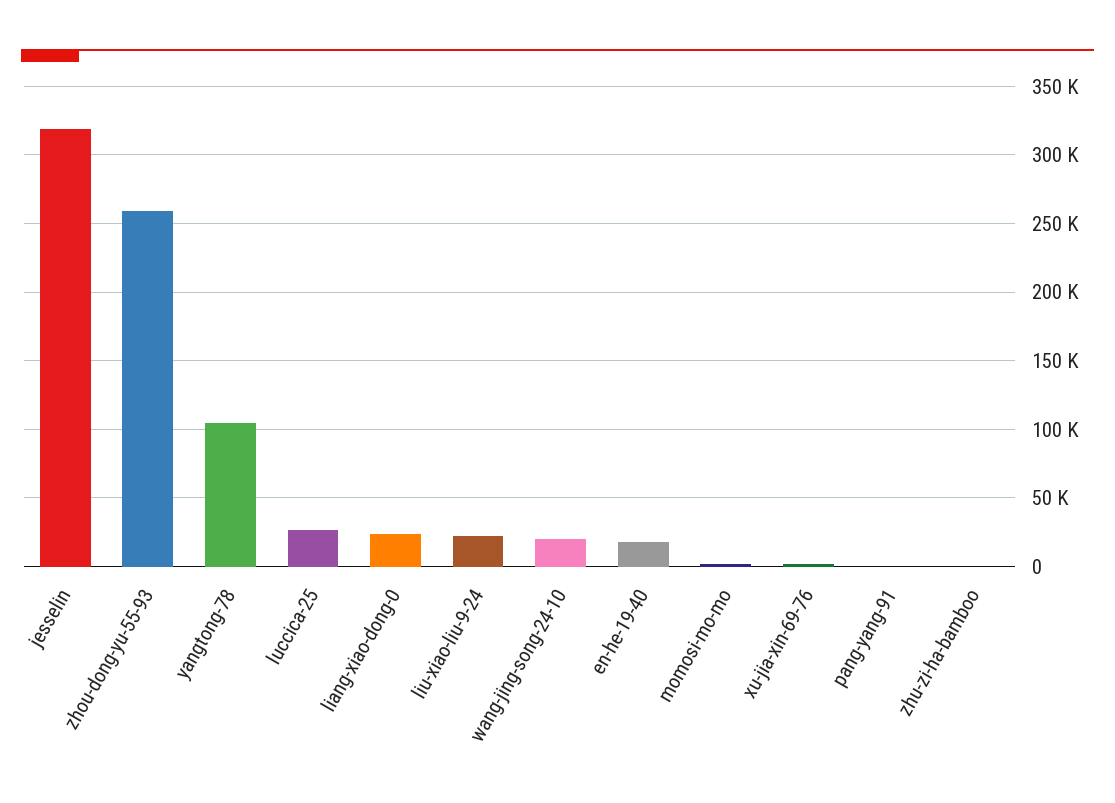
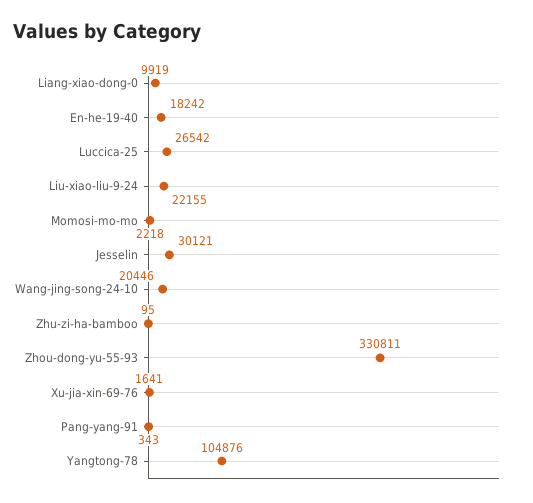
jesselin: 320000 -> 30121
zhou-dong-yu-55-93: 260000 -> 330811
liang-xiao-dong-0: 25000 -> 9919

